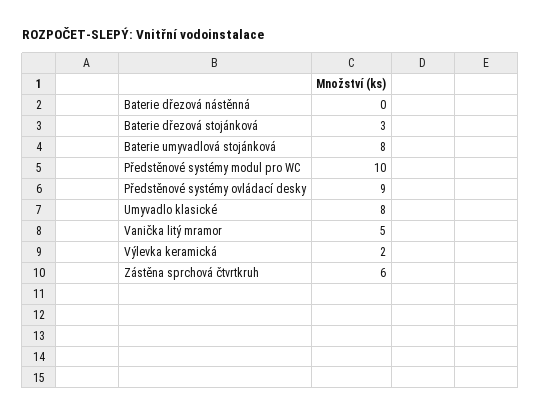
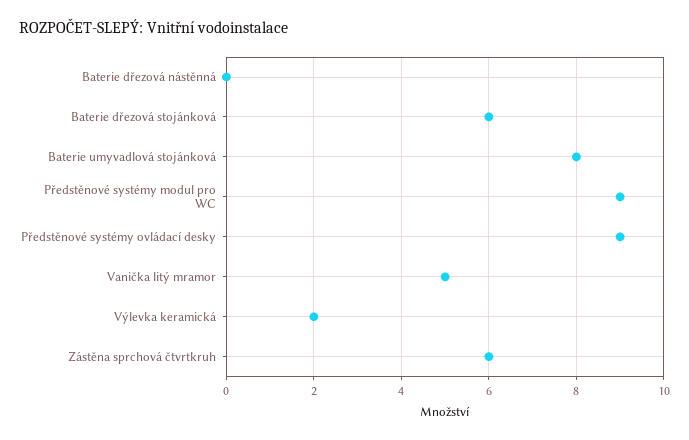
Baterie dřezová stojánková: 3 -> 6
Předstěnové systémy modul pro WC: 10 -> 9
Umyvadlo klasické: 8 -> none

